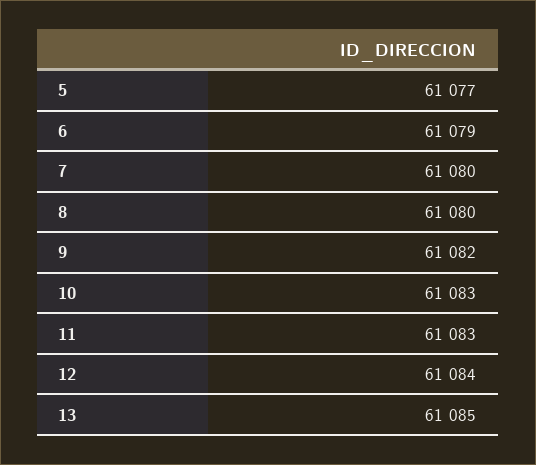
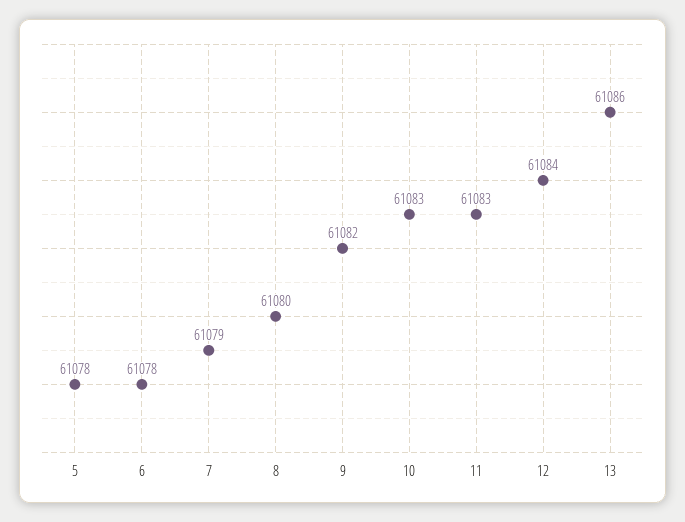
5: 61077 -> 61078
6: 61079 -> 61078
7: 61080 -> 61079
13: 61085 -> 61086

